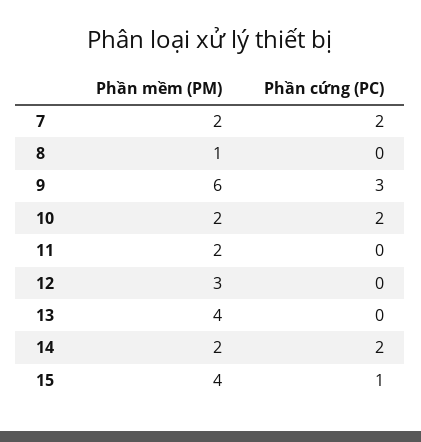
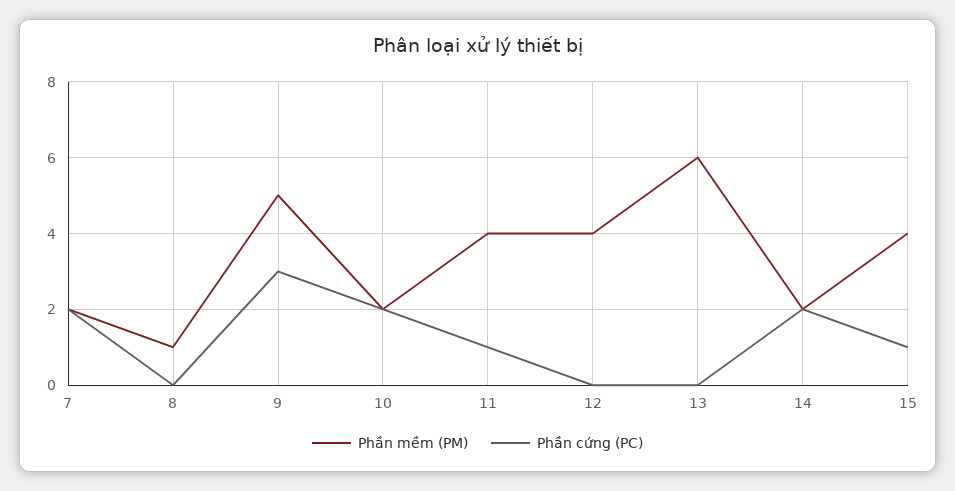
Phần mềm (PM), 9: 6 -> 5
Phần mềm (PM), 11: 2 -> 4
Phần cứng (PC), 11: 0 -> 1
Phần mềm (PM), 12: 3 -> 4
Phần mềm (PM), 13: 4 -> 6

